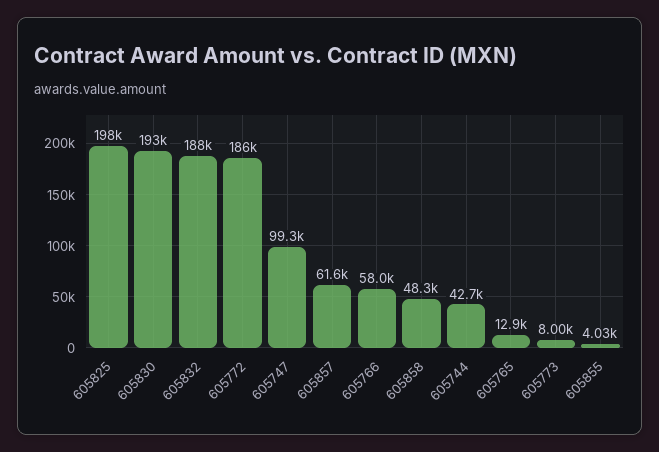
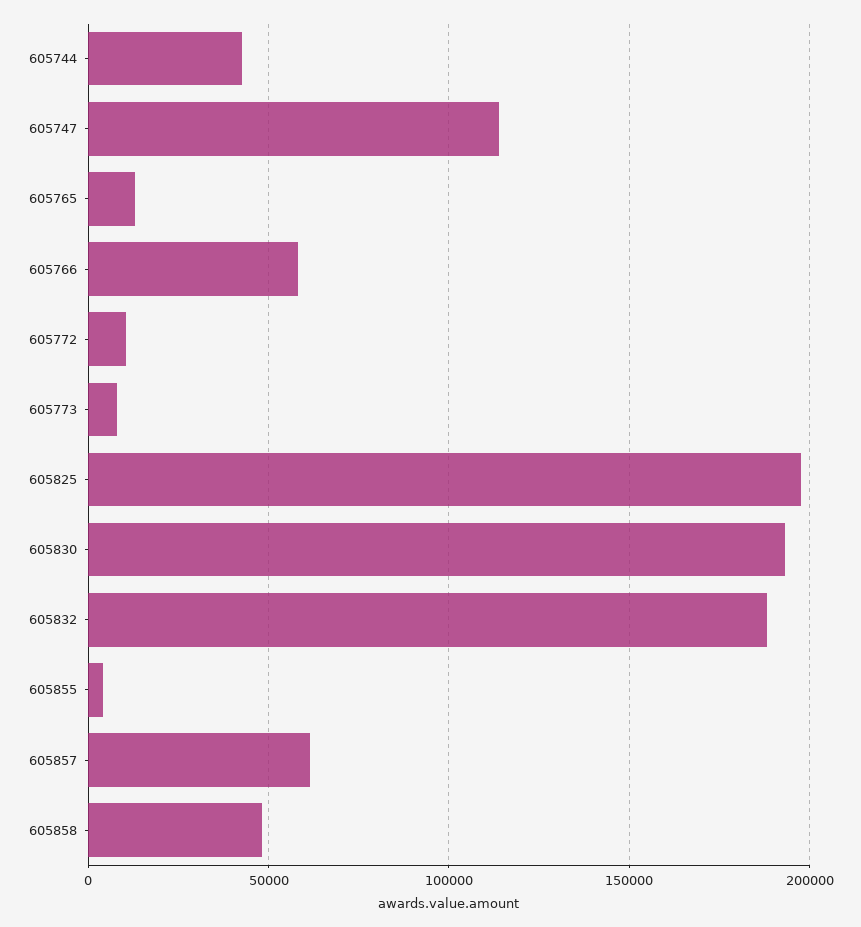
605772: 186000 -> 10000
605747: 99300 -> 115000

